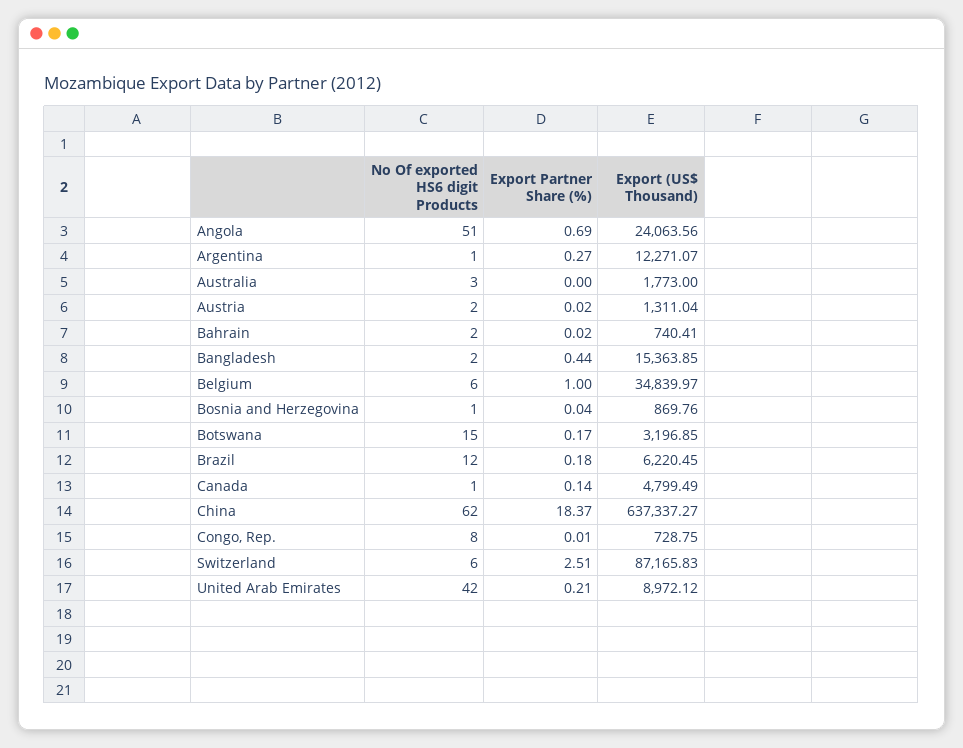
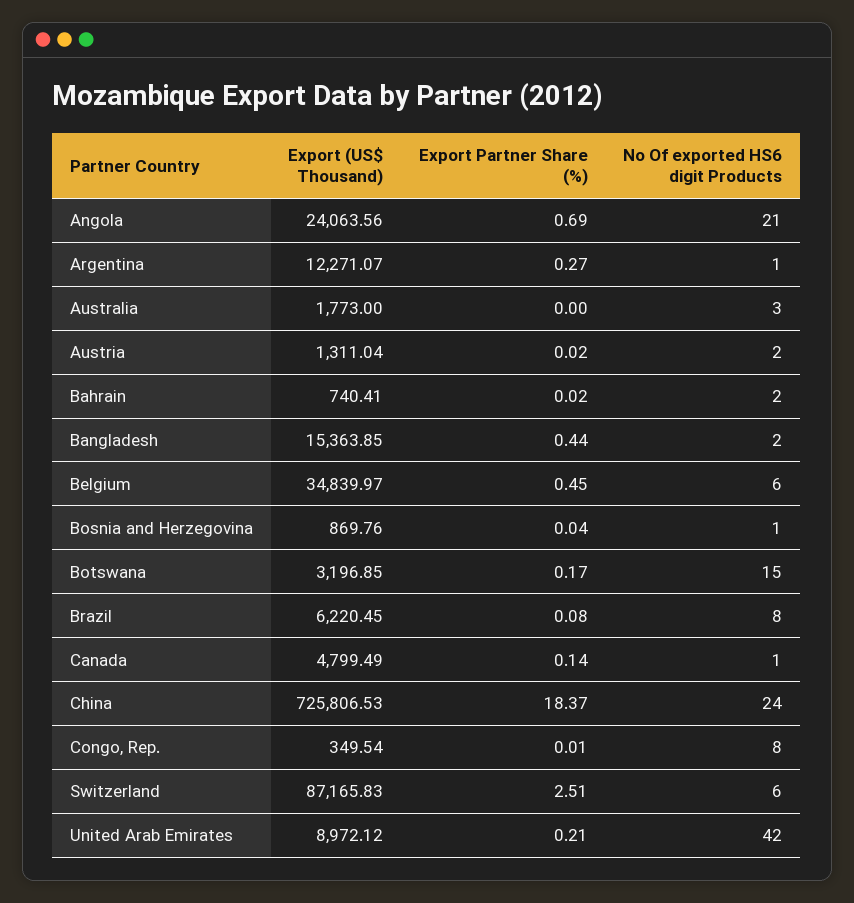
No Of exported HS6 digit Products, Angola: 51 -> 21
Export Partner Share (%), Belgium: 1 -> 0.45
No Of exported HS6 digit Products, Brazil: 12 -> 8
Export Partner Share (%), Brazil: 0.18 -> 0.08
No Of exported HS6 digit Products, China: 62 -> 24
Export (US$ Thousand), China: 637337.27 -> 725806.53
Export (US$ Thousand), Congo, Rep.: 728.75 -> 349.54

